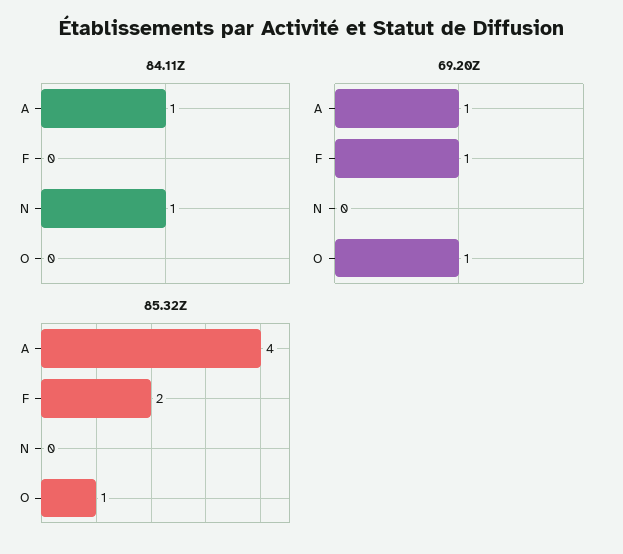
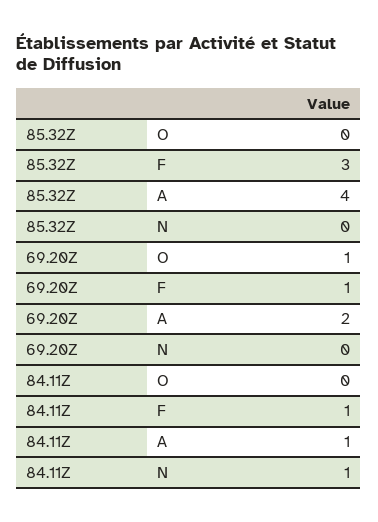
84.11Z, F: 0 -> 1
69.20Z, A: 1 -> 2
85.32Z, F: 2 -> 3
85.32Z, O: 1 -> 0

